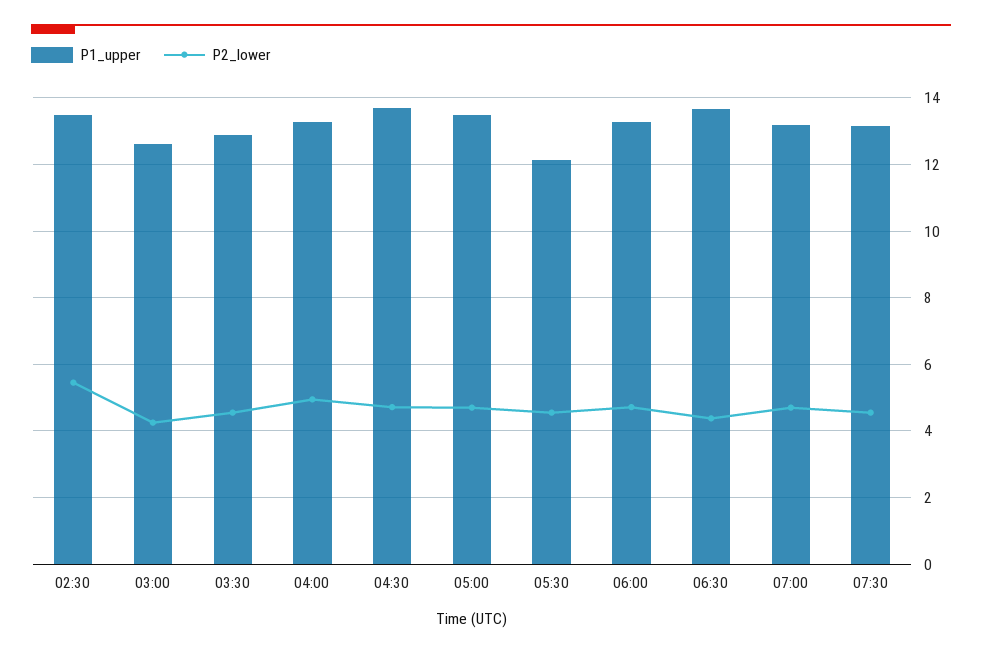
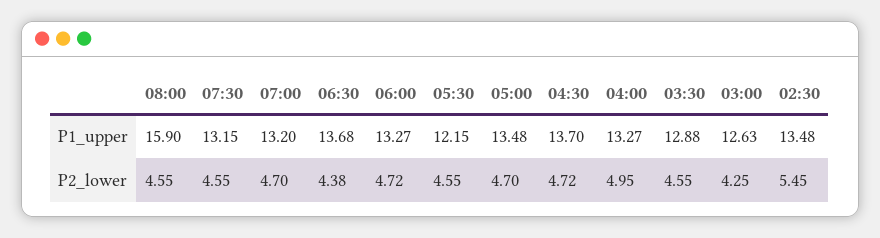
P1_upper, 08:00: none -> 15.9
P2_lower, 08:00: none -> 4.55

